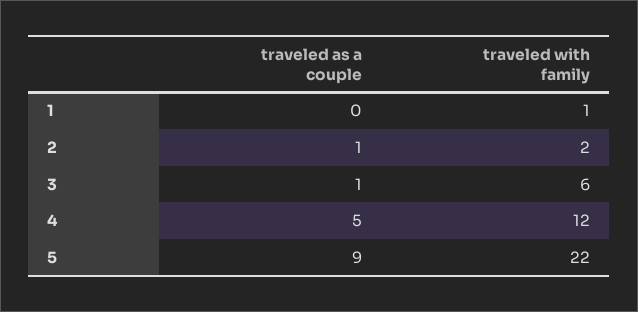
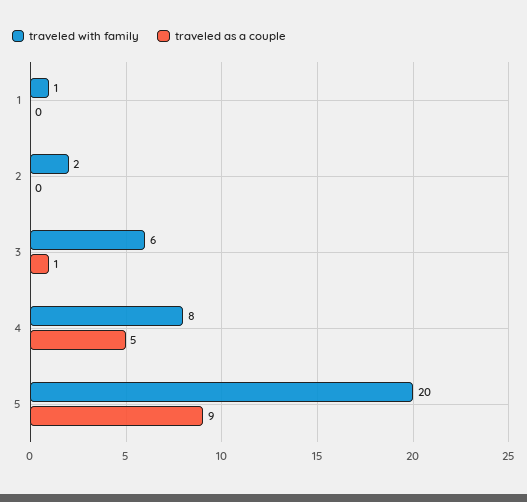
traveled as a couple, 2: 1 -> 0
traveled with family, 4: 12 -> 8
traveled with family, 5: 22 -> 20

